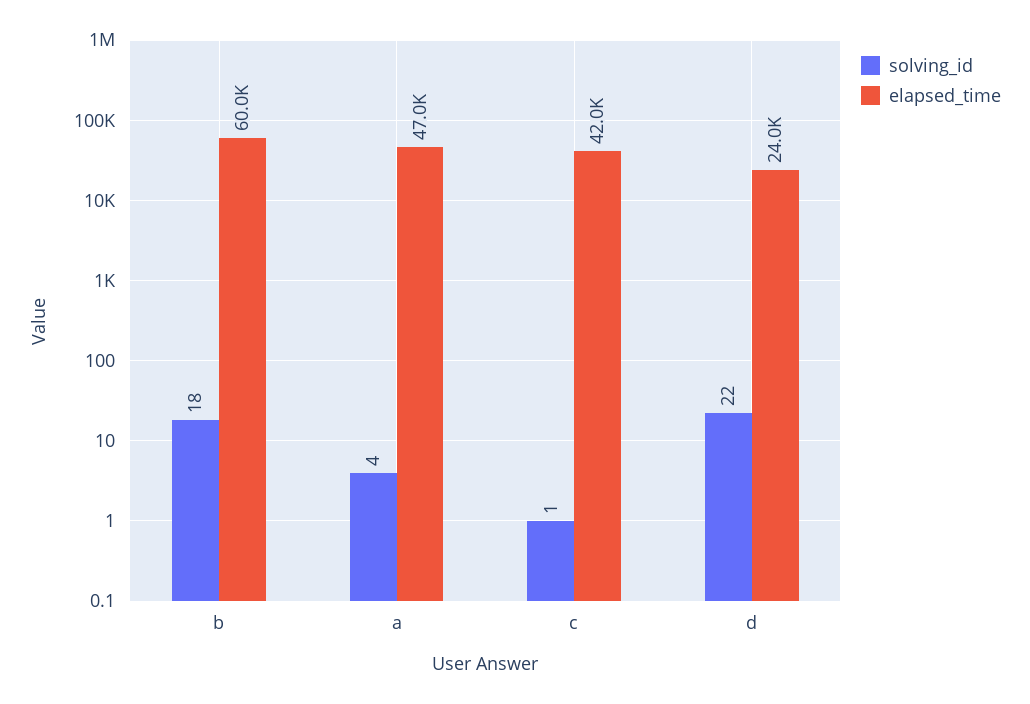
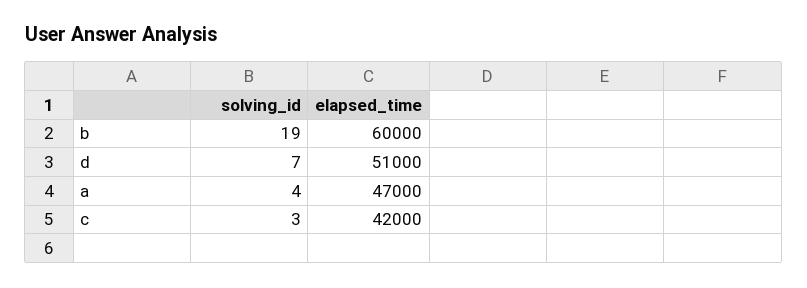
solving_id, b: 18 -> 19
solving_id, c: 1 -> 3
solving_id, d: 22 -> 7
elapsed_time, d: 24000 -> 51000

